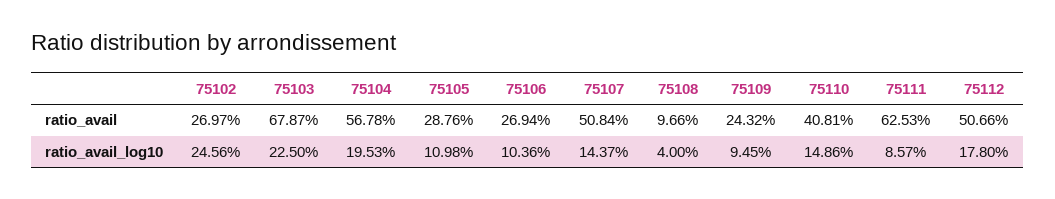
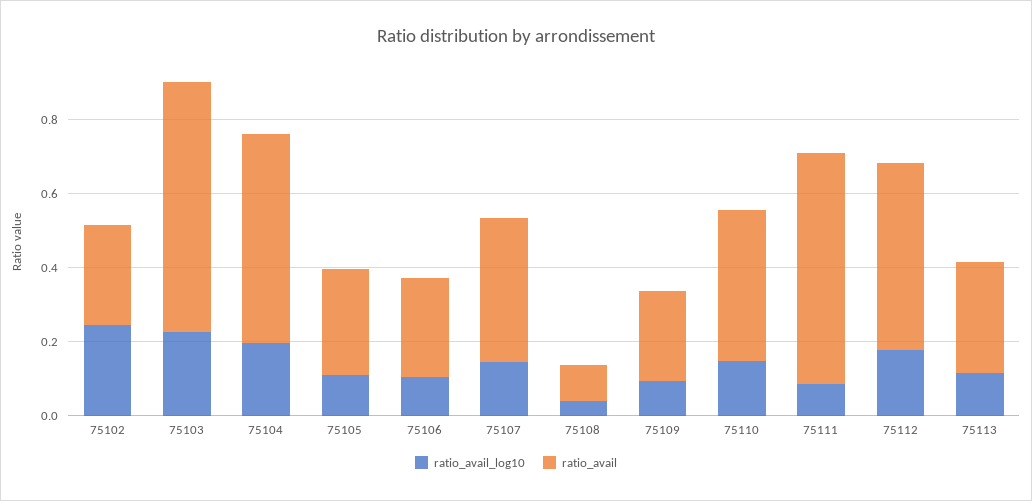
ratio_avail, 75107: 0.5084 -> 0.4
ratio_avail_log10, 75113: none -> 0.1
ratio_avail, 75113: none -> 0.3

